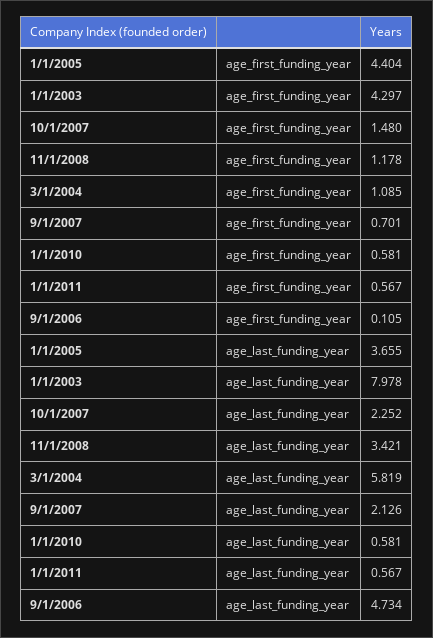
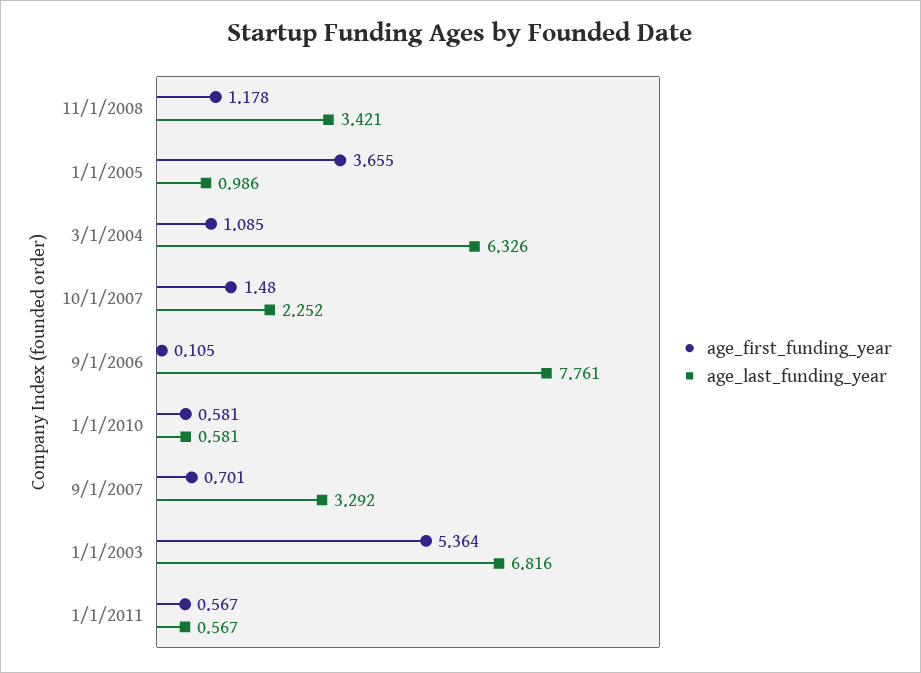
age_first_funding_year, 1/1/2005: 4.404 -> 3.655
age_first_funding_year, 1/1/2003: 4.297 -> 5.364
age_last_funding_year, 1/1/2005: 3.655 -> 0.986
age_last_funding_year, 1/1/2003: 7.978 -> 6.816
age_last_funding_year, 3/1/2004: 5.819 -> 6.326
age_last_funding_year, 9/1/2007: 2.126 -> 3.292
age_last_funding_year, 9/1/2006: 4.734 -> 7.761

